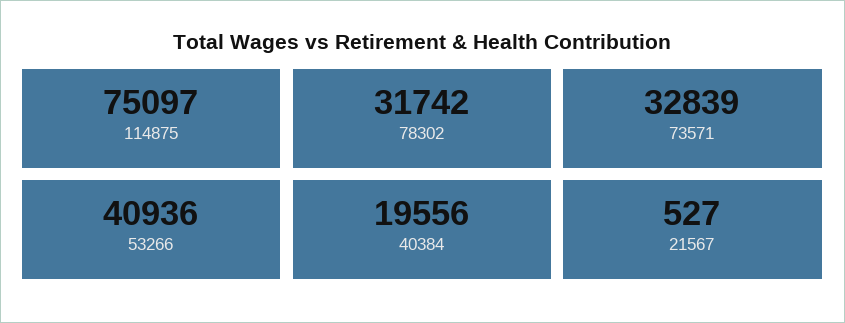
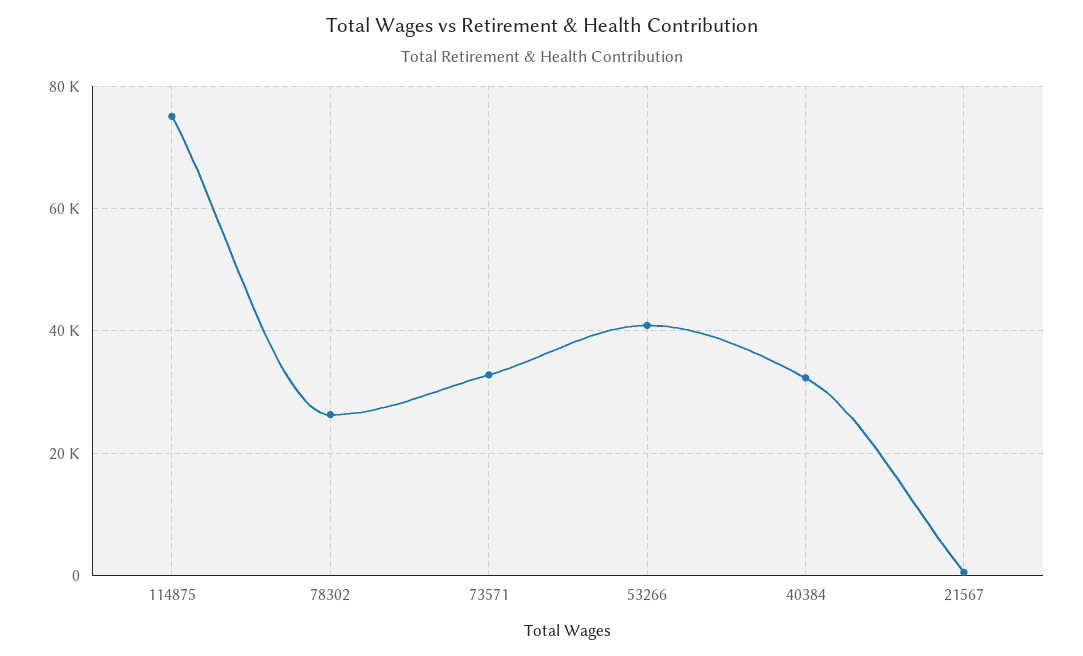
78302: 31742 -> 26000
40384: 19556 -> 32000

